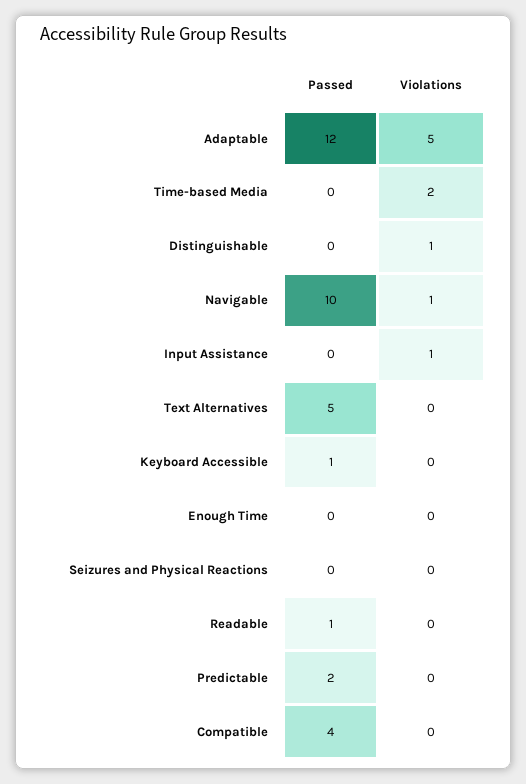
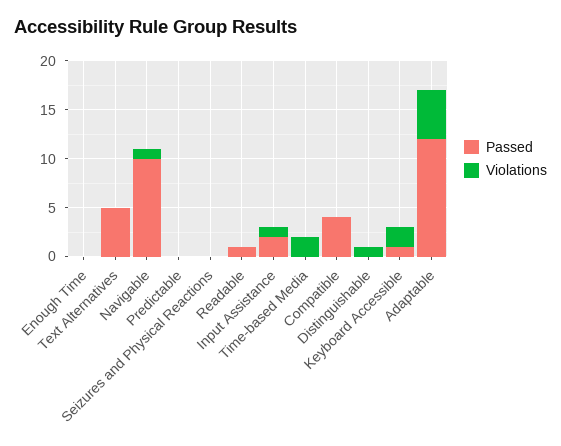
Passed, Input Assistance: 0 -> 2
Violations, Keyboard Accessible: 0 -> 2
Passed, Predictable: 2 -> 0

